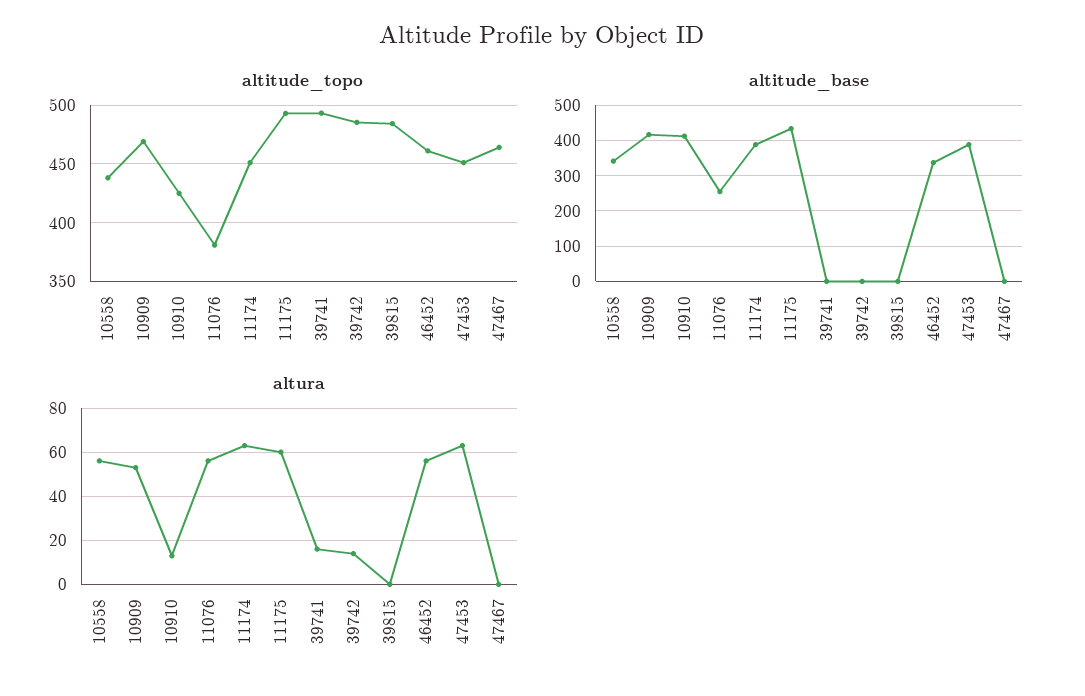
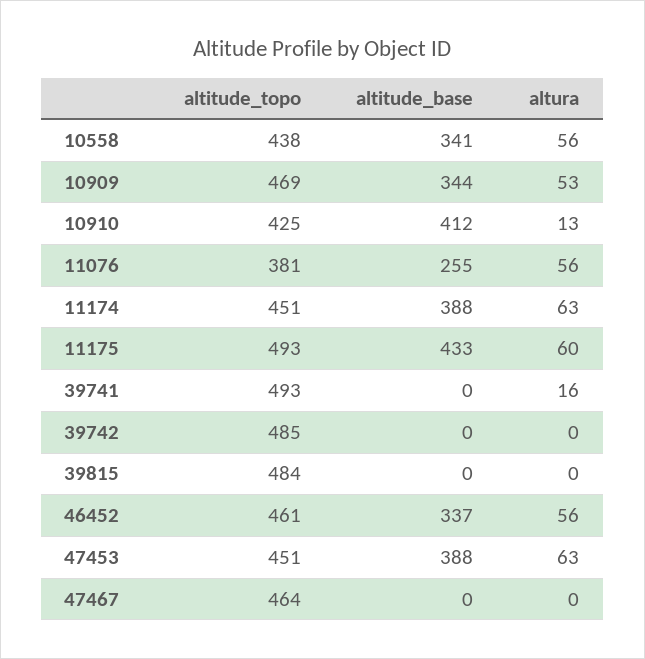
altitude_base, 10909: 420 -> 344
altura, 39742: 15 -> 0

